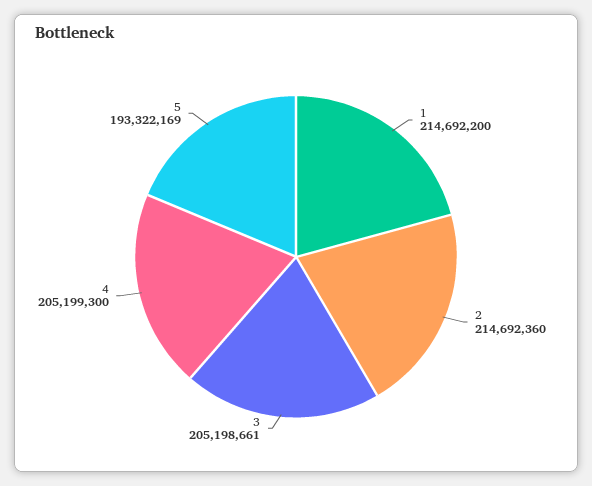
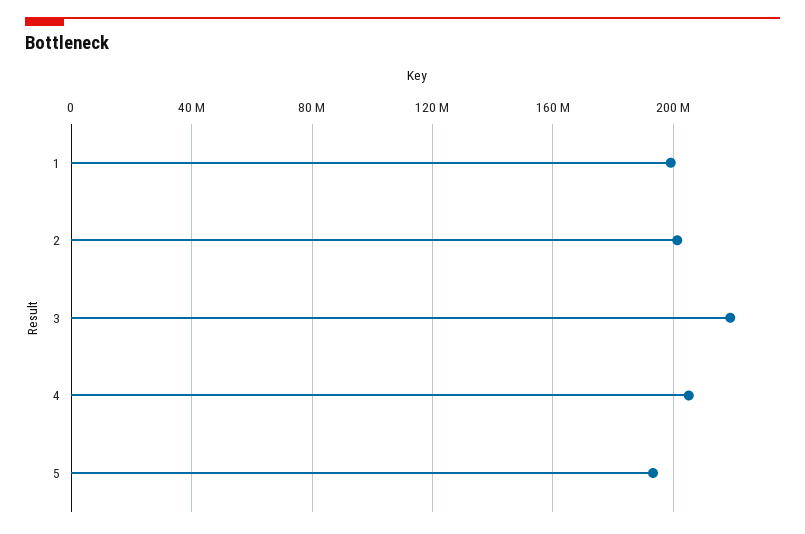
1: 214692200 -> 200000000
2: 214692360 -> 200000000
3: 205198661 -> 220000000

